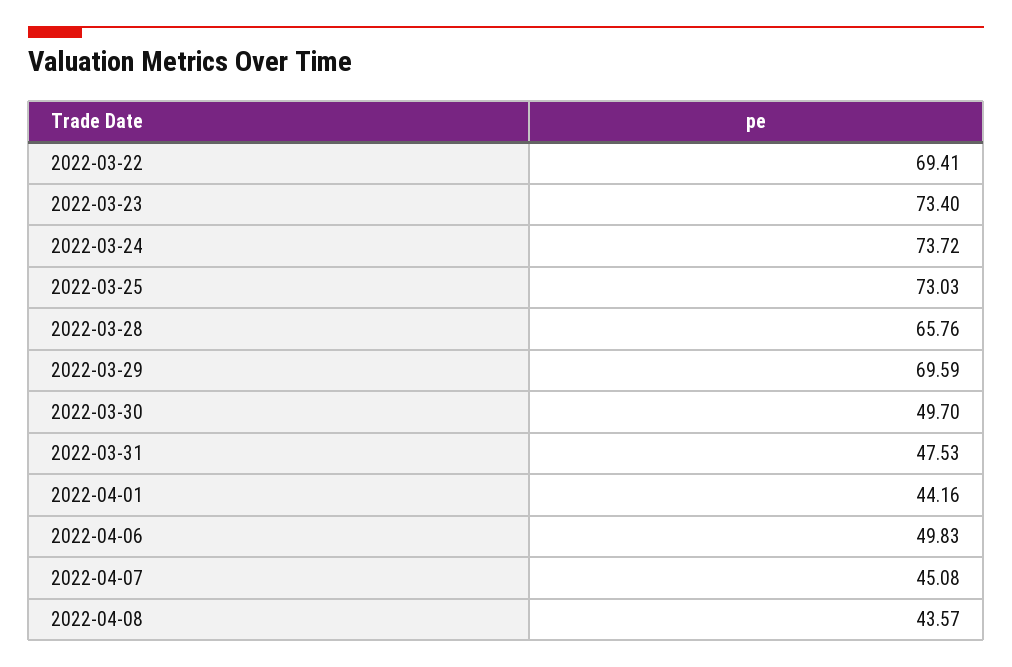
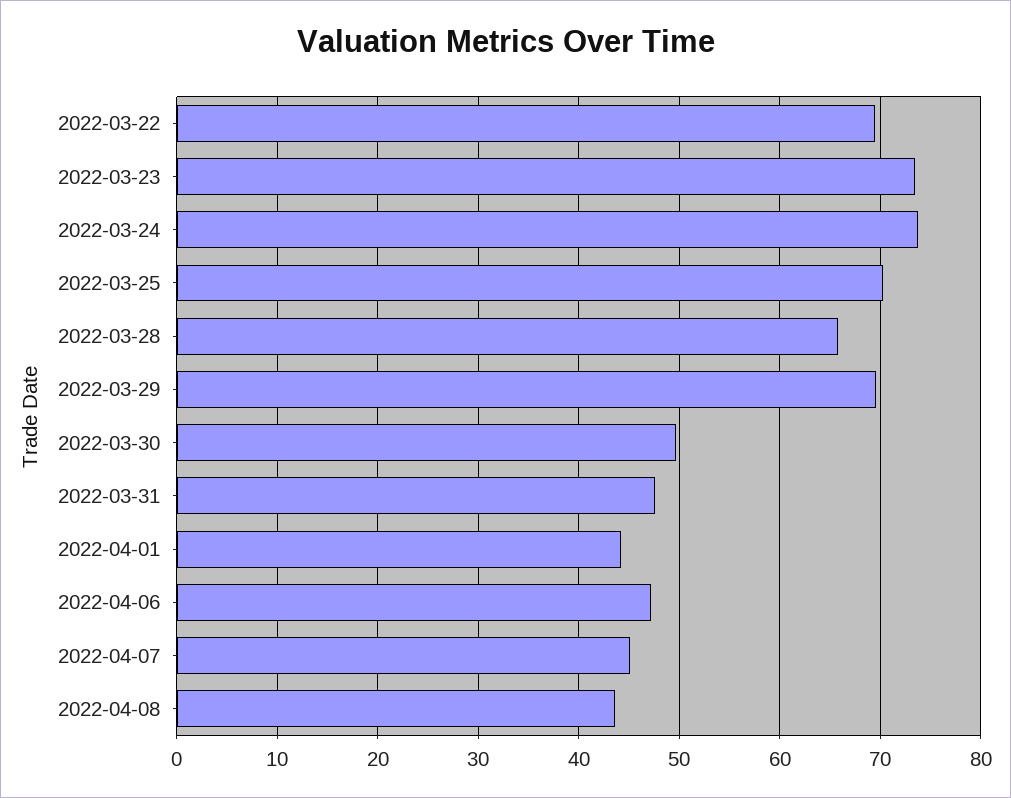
2022-03-25: 73.03 -> 70
2022-04-06: 49.83 -> 47

